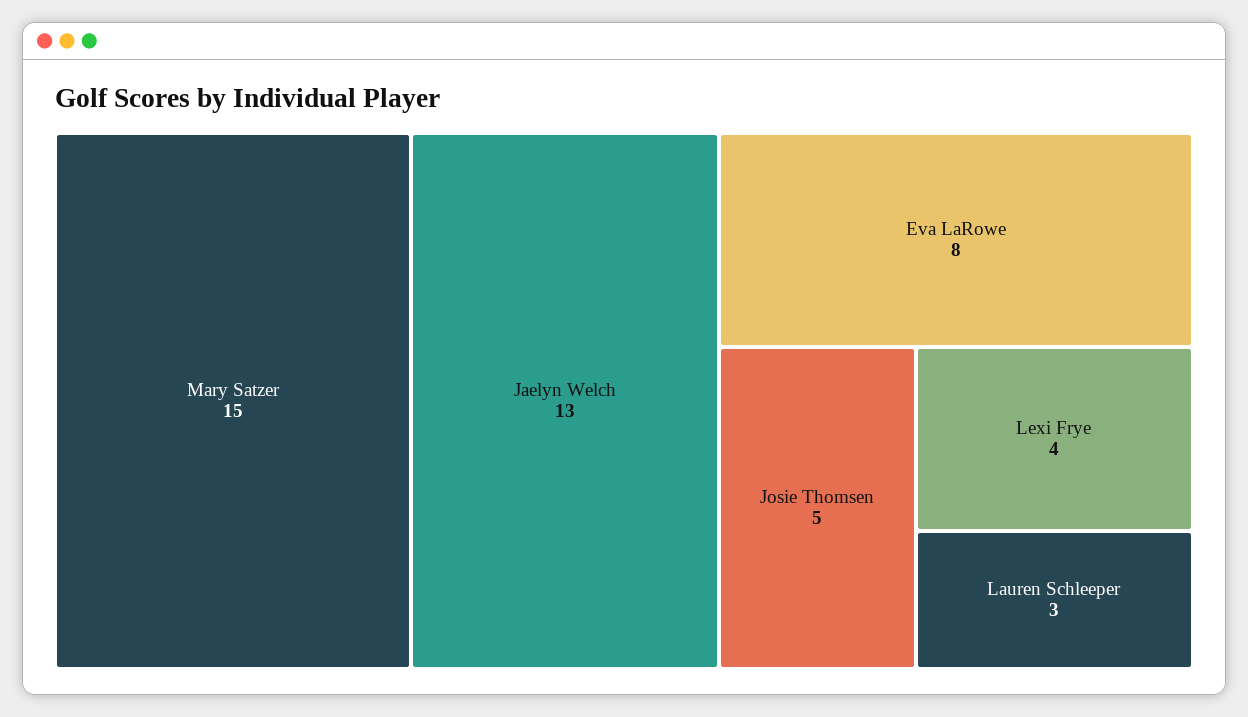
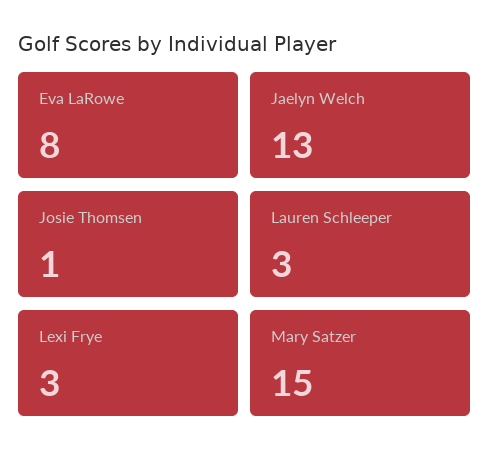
Josie Thomsen: 5 -> 1
Lexi Frye: 4 -> 3

